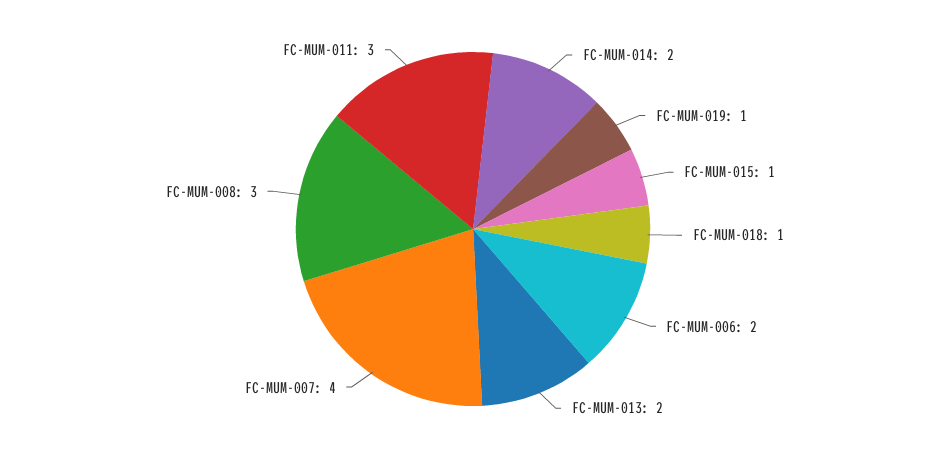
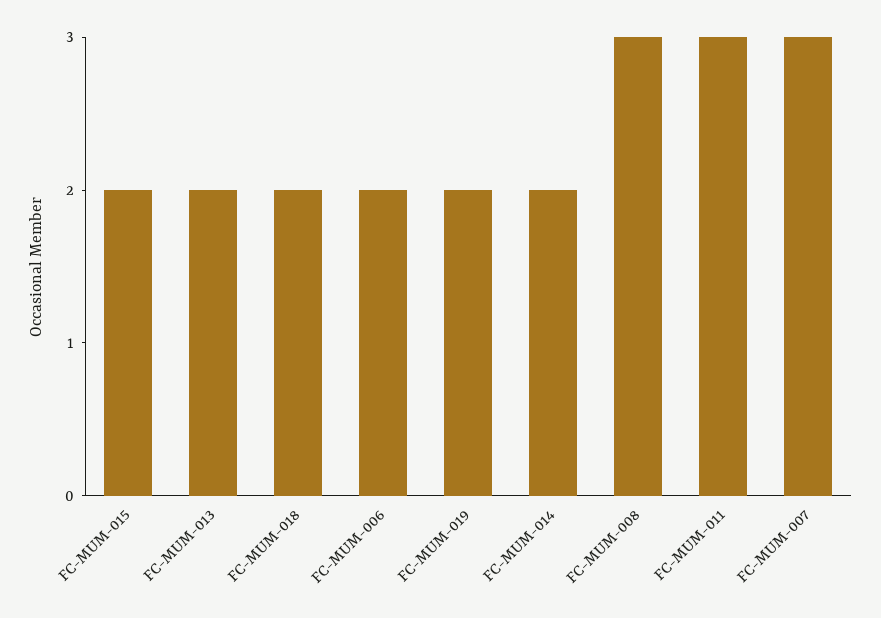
FC-MUM-019: 1 -> 2
FC-MUM-015: 1 -> 2
FC-MUM-018: 1 -> 2
FC-MUM-007: 4 -> 3

